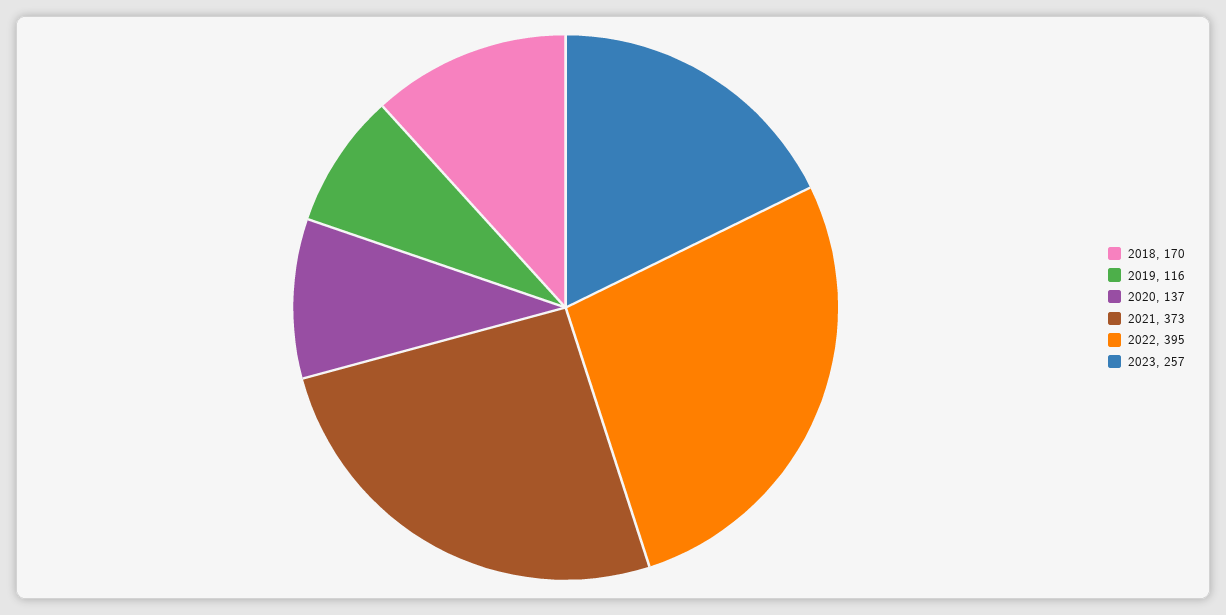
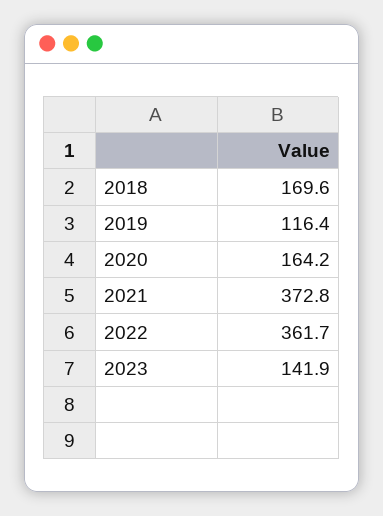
2020: 137 -> 164.2
2022: 395 -> 361.7
2023: 257 -> 141.9

